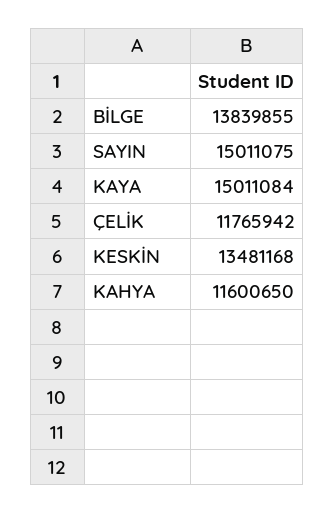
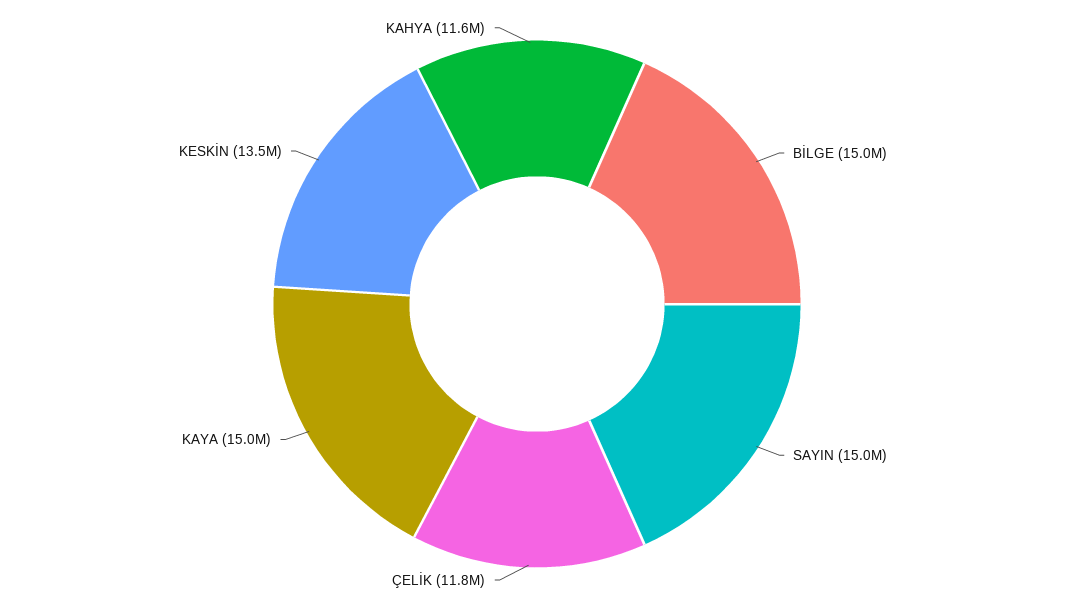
BİLGE: 13839855 -> 15000000

